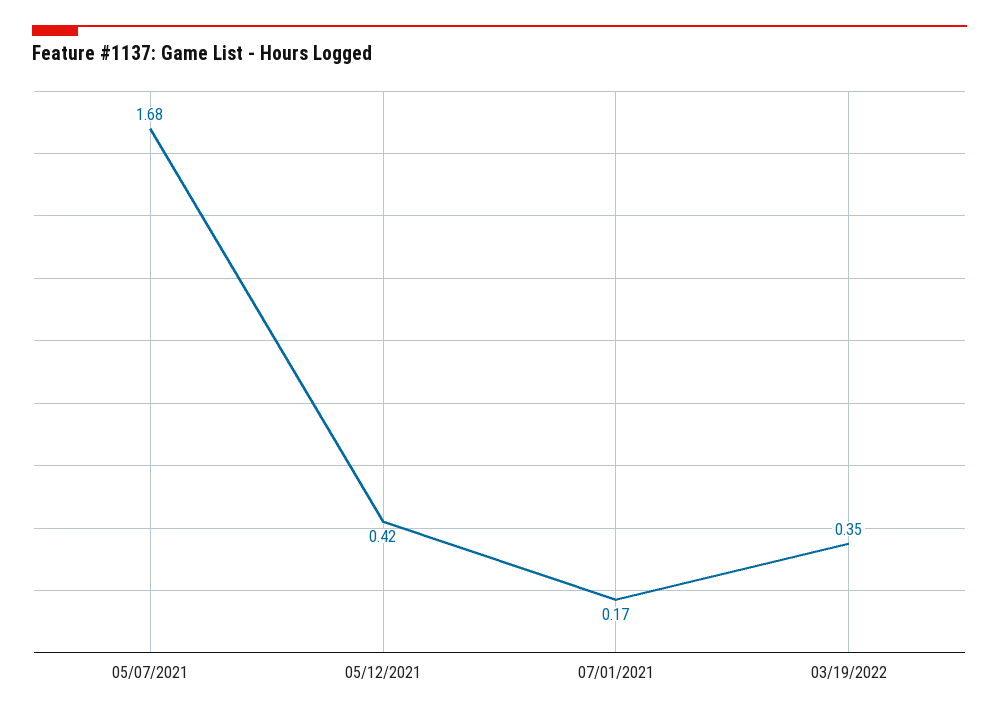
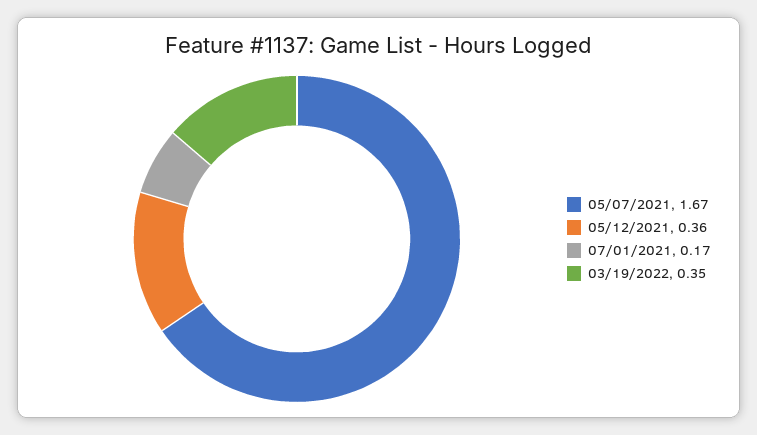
05/07/2021: 1.68 -> 1.67
05/12/2021: 0.42 -> 0.36

